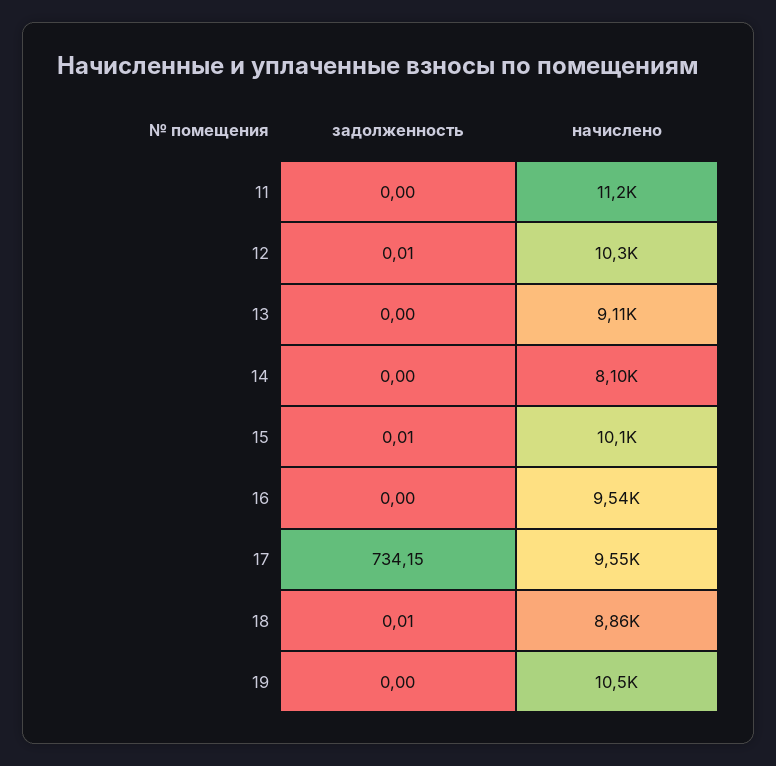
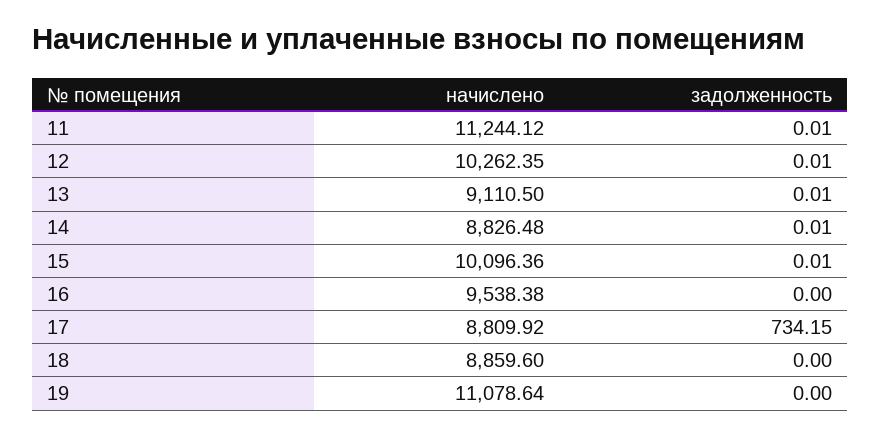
задолженность, 11: 0 -> 0.01
задолженность, 13: 0 -> 0.01
задолженность, 14: 0 -> 0.01
начислено, 14: 8100 -> 8826.48
начислено, 17: 9550 -> 8809.92
задолженность, 18: 0.01 -> 0
начислено, 19: 10500 -> 11078.64

